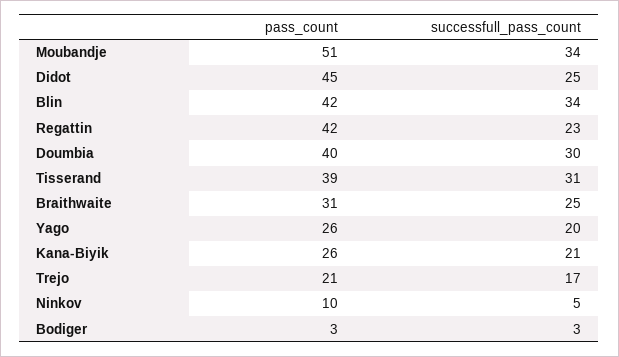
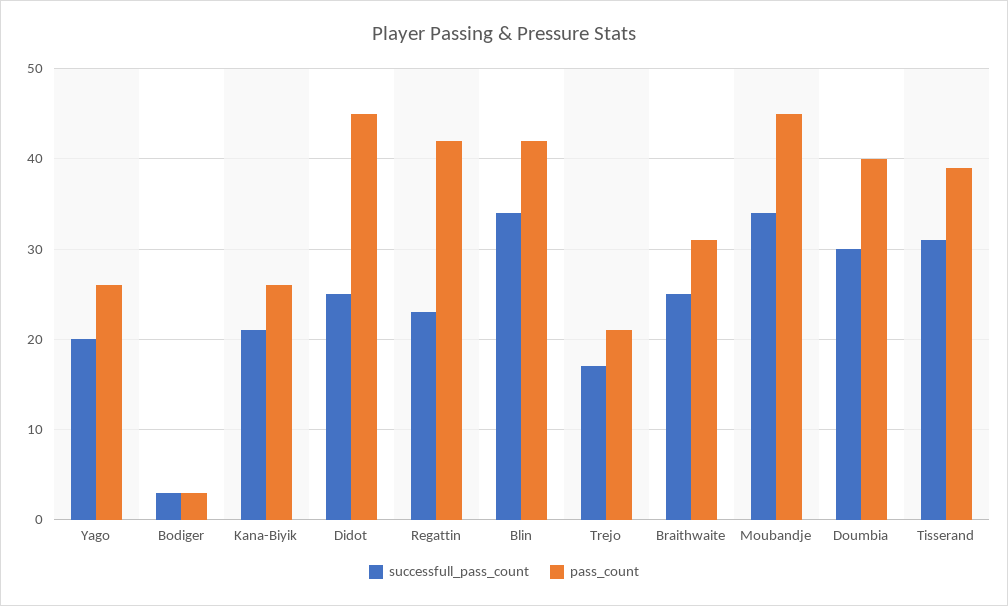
pass_count, Moubandje: 51 -> 45
pass_count, Ninkov: 10 -> none
successfull_pass_count, Ninkov: 5 -> none

